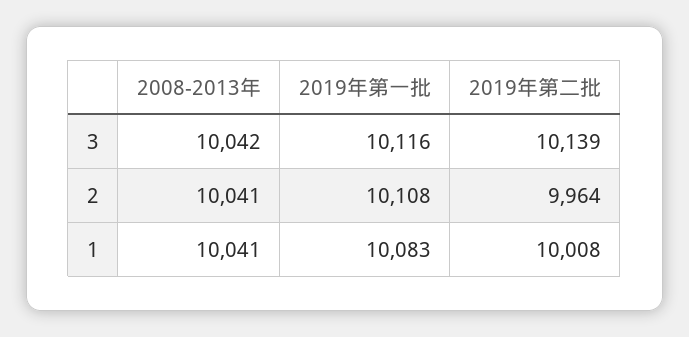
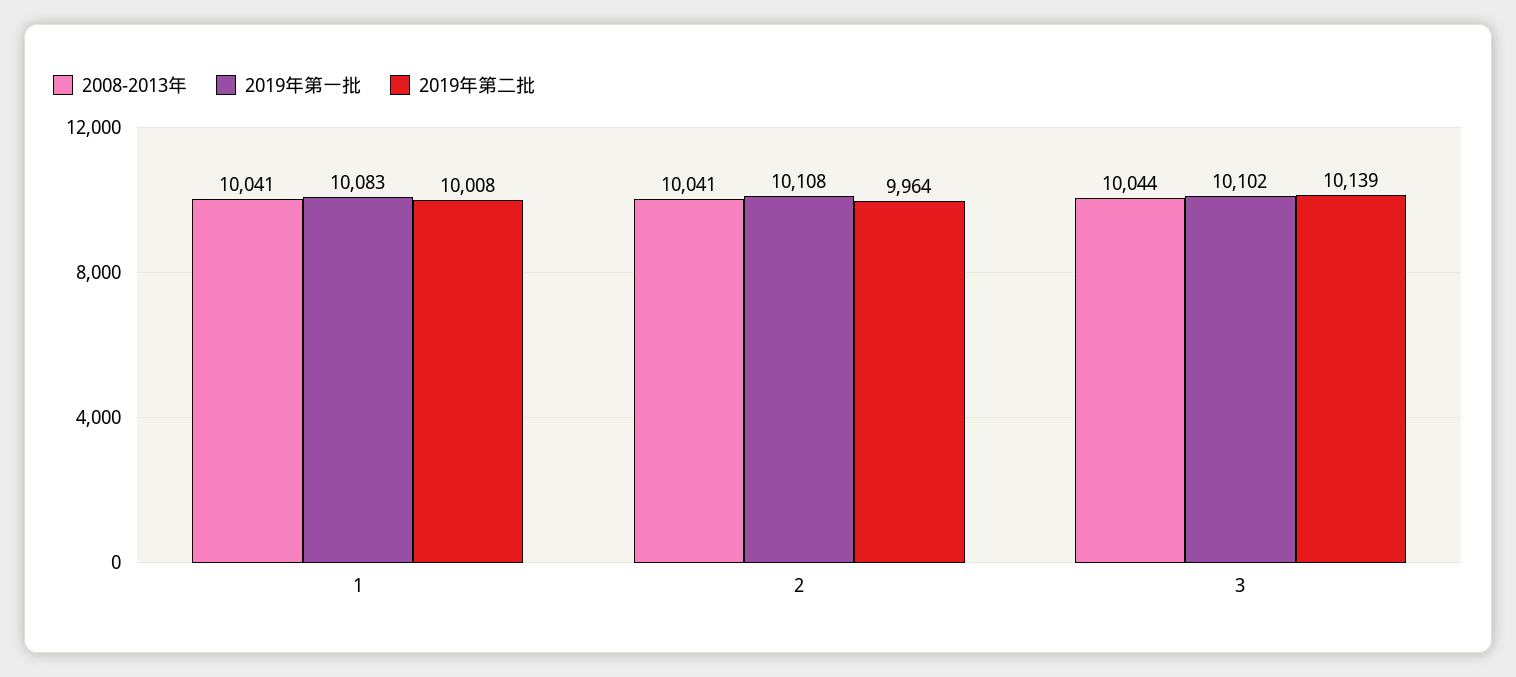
2008-2013年, 3: 10042 -> 10044
2019年第一批, 3: 10116 -> 10102

